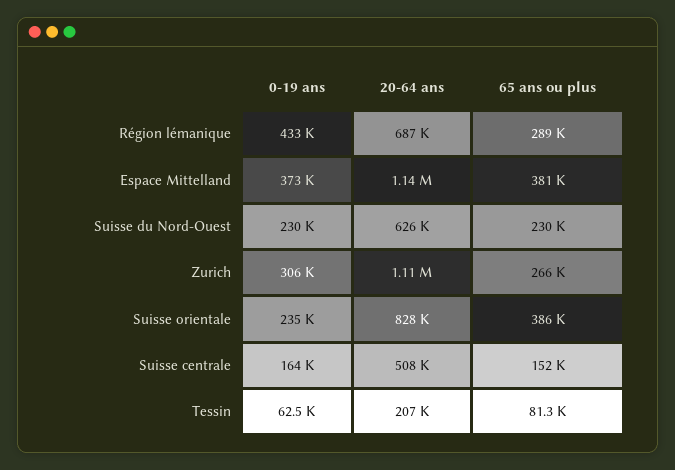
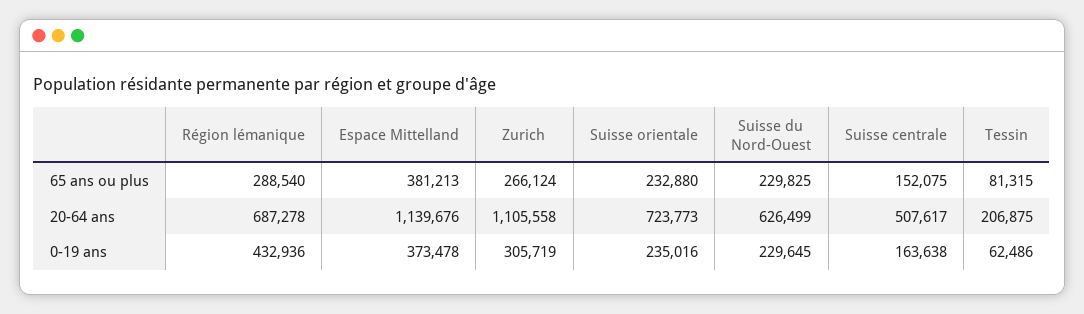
20-64 ans, Suisse orientale: 828000 -> 723773
65 ans ou plus, Suisse orientale: 386000 -> 232880

